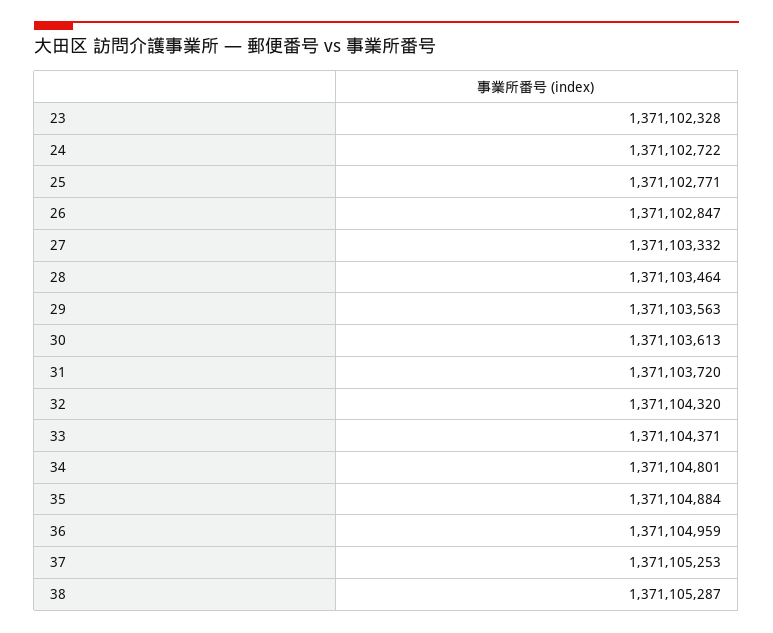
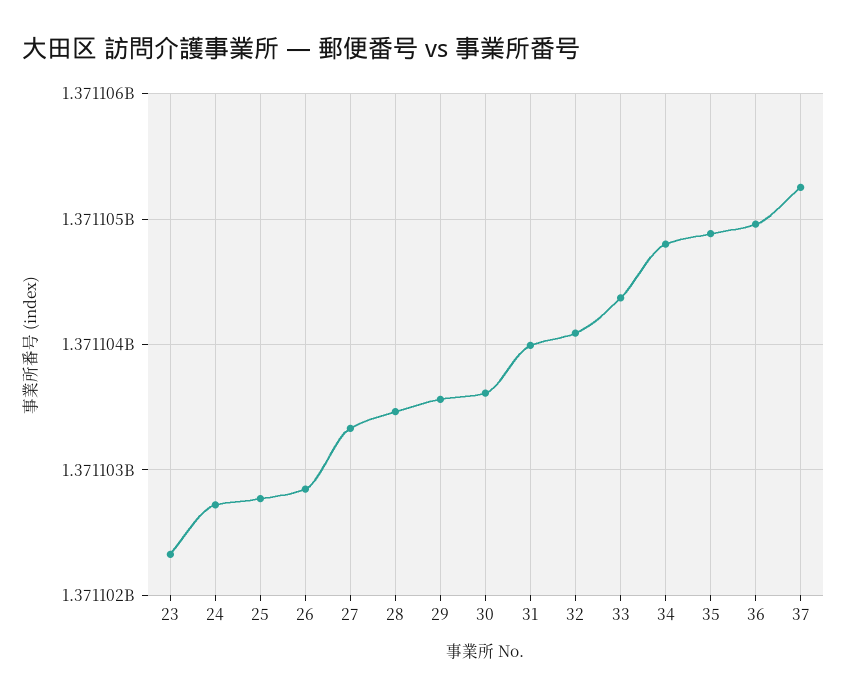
31: 1371103720 -> 1371104000
32: 1371104320 -> 1371104100
38: 1371105287 -> none

